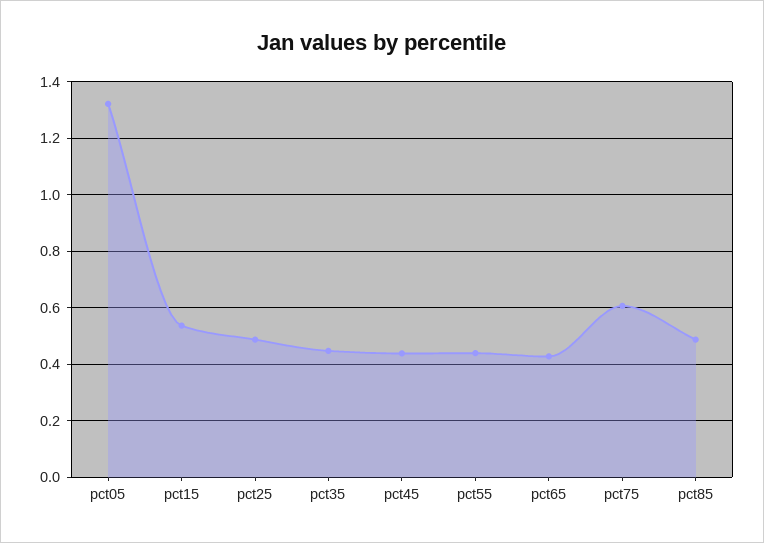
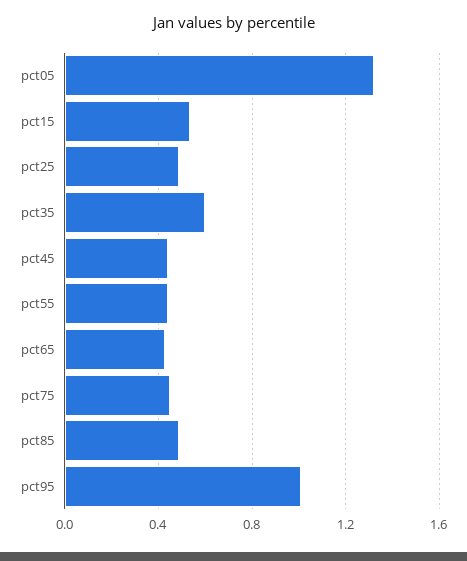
pct35: 0.45 -> 0.6
pct75: 0.6 -> 0.45
pct95: none -> 1

